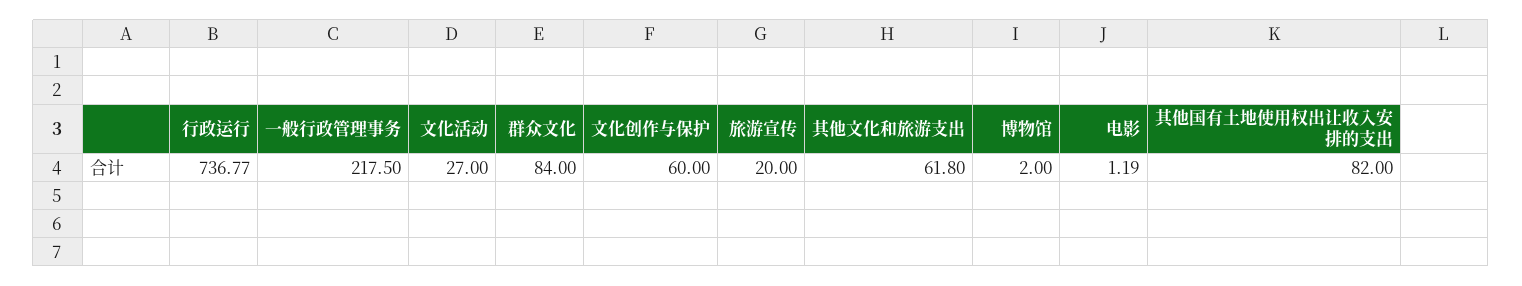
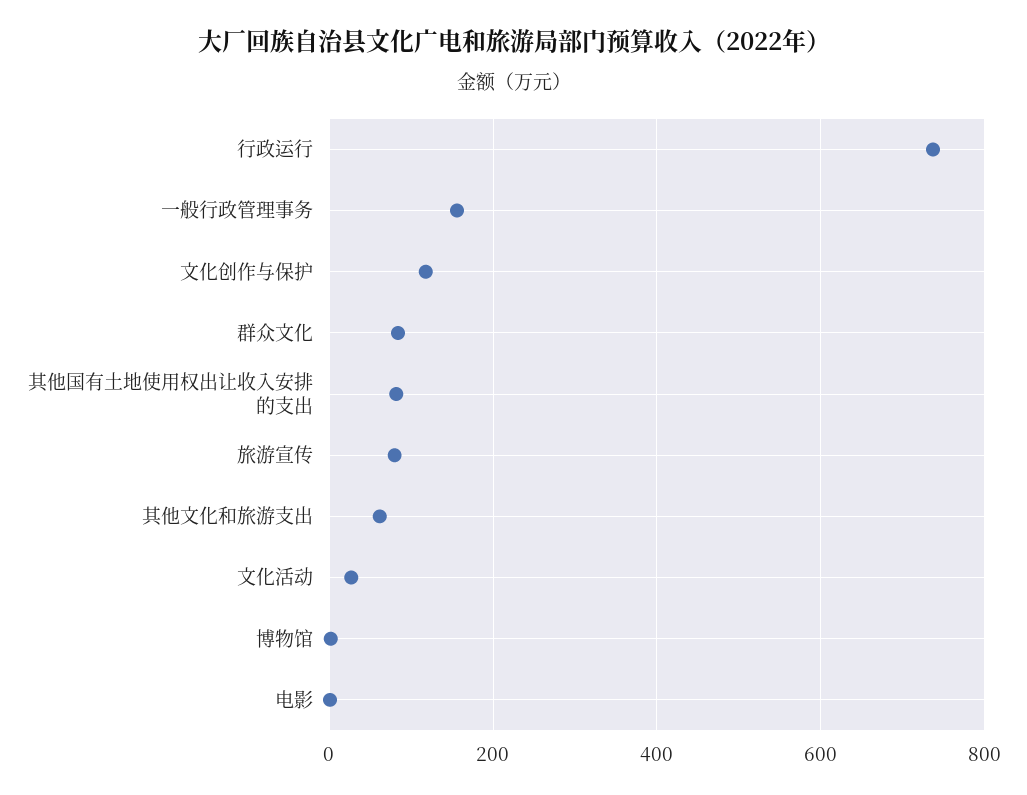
一般行政管理事务: 217.5 -> 160
文化创作与保护: 60 -> 120
旅游宣传: 20 -> 80

